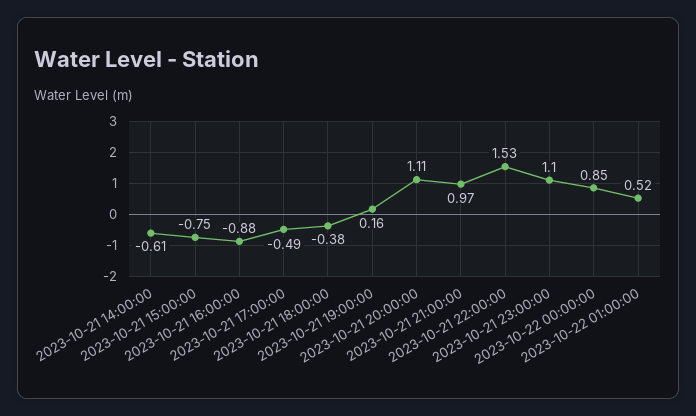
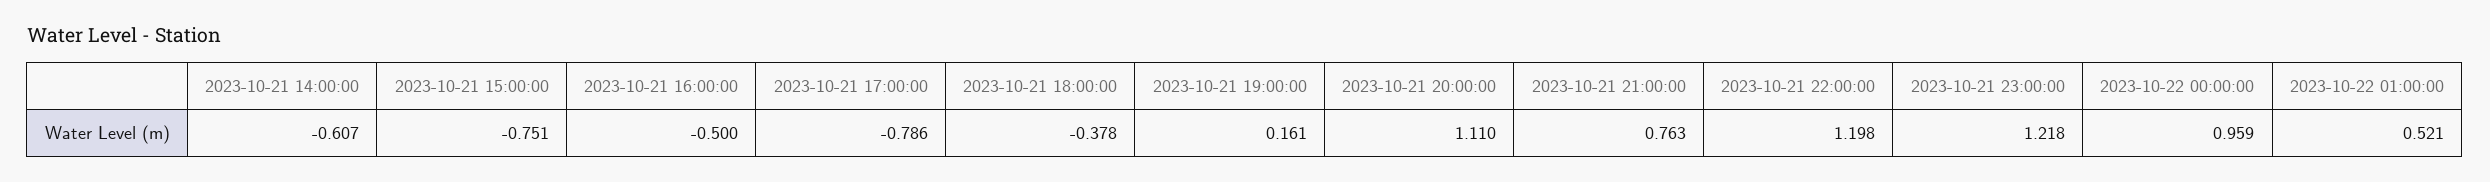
2023-10-21 16:00:00: -0.88 -> -0.5
2023-10-21 17:00:00: -0.49 -> -0.786
2023-10-21 21:00:00: 0.97 -> 0.763
2023-10-21 22:00:00: 1.53 -> 1.198
2023-10-21 23:00:00: 1.1 -> 1.218
2023-10-22 00:00:00: 0.85 -> 0.959

